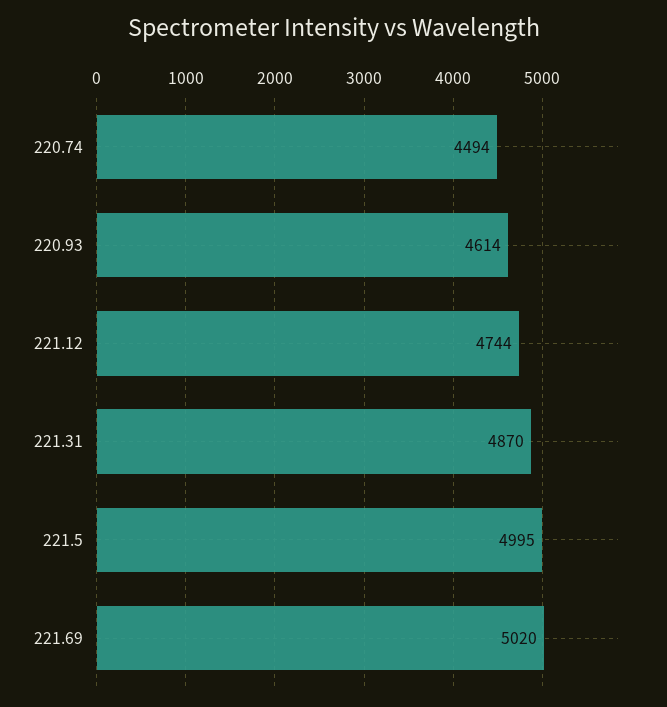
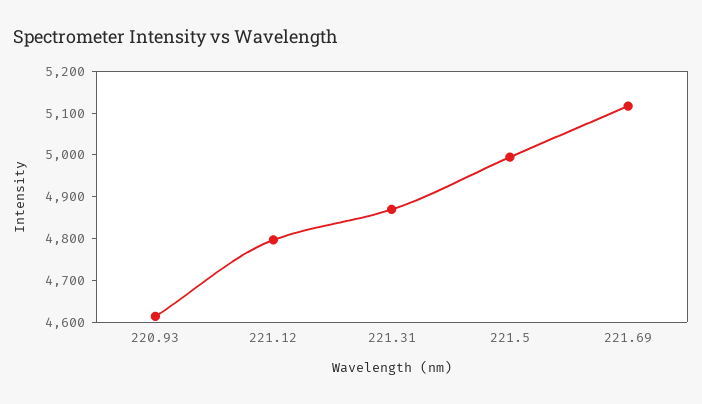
220.74: 4494 -> none
221.12: 4744 -> 4800
221.69: 5020 -> 5120

